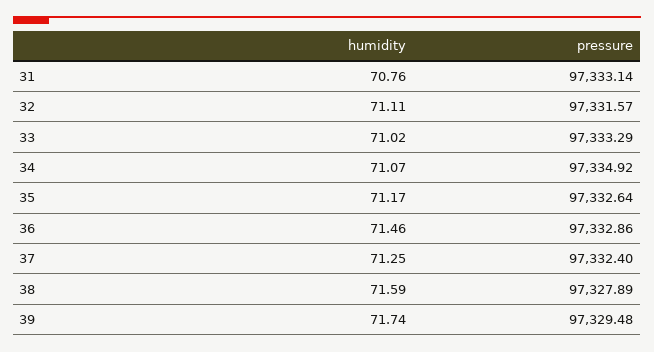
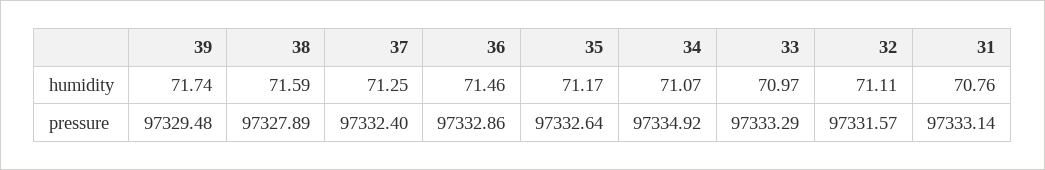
humidity, 33: 71.02 -> 70.97

